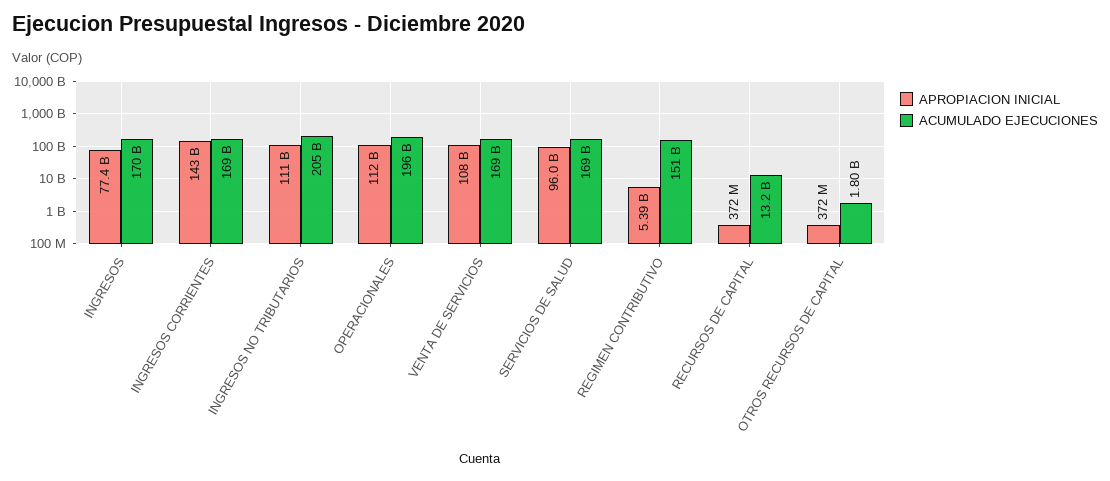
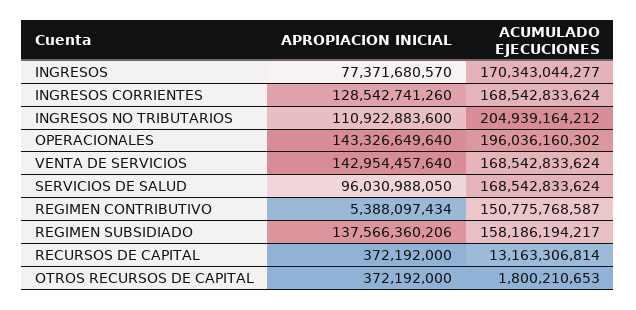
APROPIACION INICIAL, INGRESOS CORRIENTES: 143000000000 -> 128542741260
APROPIACION INICIAL, OPERACIONALES: 112000000000 -> 143326649640
APROPIACION INICIAL, VENTA DE SERVICIOS: 108000000000 -> 142954457640
APROPIACION INICIAL, REGIMEN SUBSIDIADO: none -> 137566360206
ACUMULADO EJECUCIONES, REGIMEN SUBSIDIADO: none -> 158186194217

